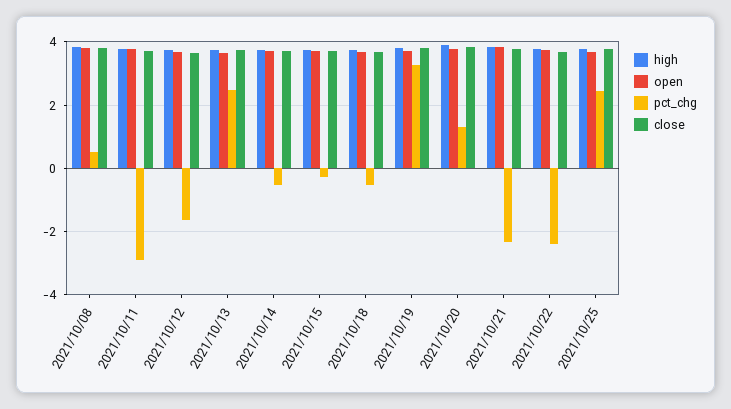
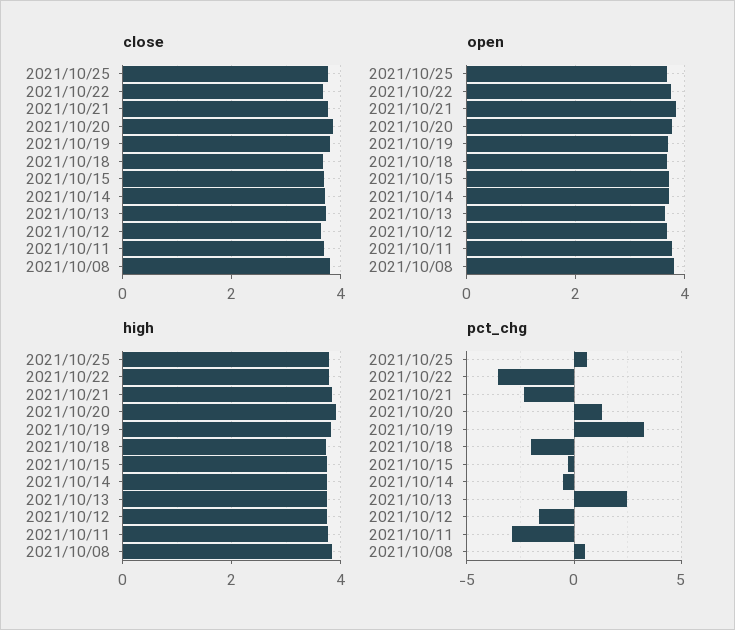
pct_chg, 2021/10/18: -0.6 -> -2
pct_chg, 2021/10/22: -2.4 -> -3.5
pct_chg, 2021/10/25: 2.4 -> 0.5

